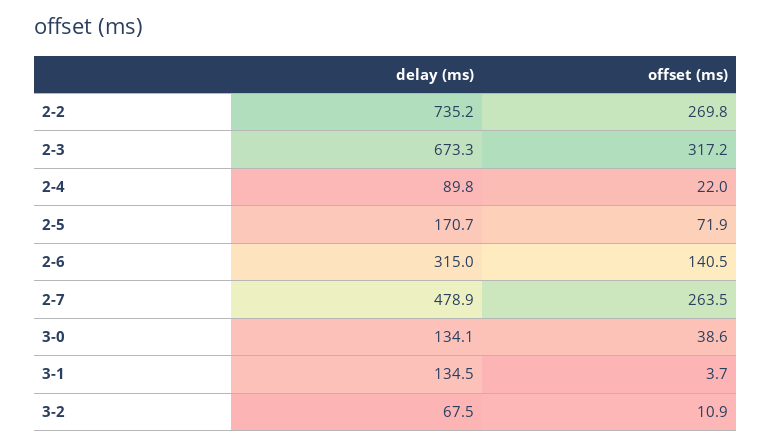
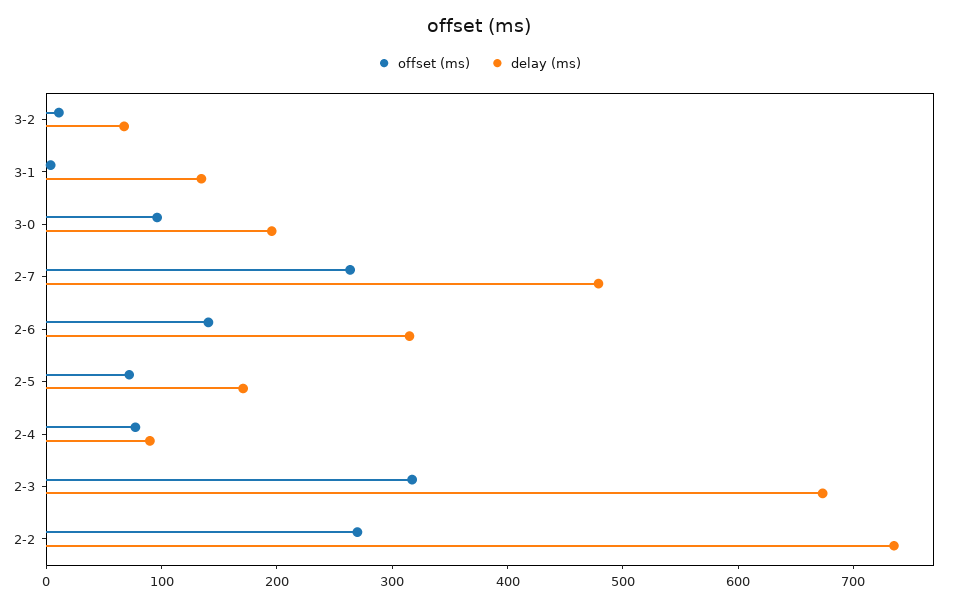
offset (ms), 2-4: 22 -> 80
delay (ms), 3-0: 134.1 -> 200
offset (ms), 3-0: 38.6 -> 100

